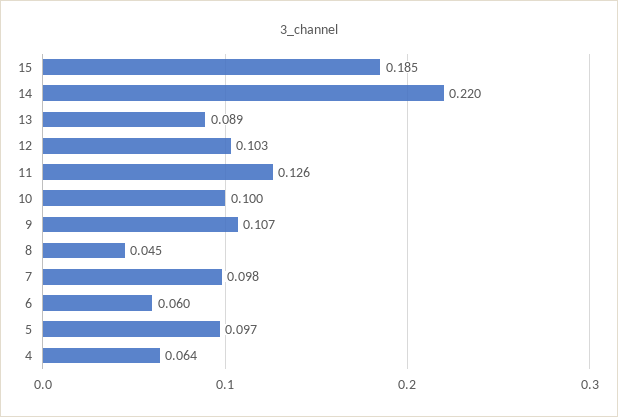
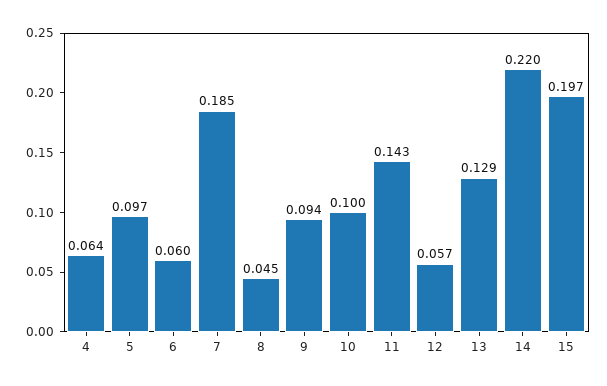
15: 0.185 -> 0.197
13: 0.089 -> 0.129
12: 0.103 -> 0.057
11: 0.126 -> 0.143
9: 0.107 -> 0.094
7: 0.098 -> 0.185

